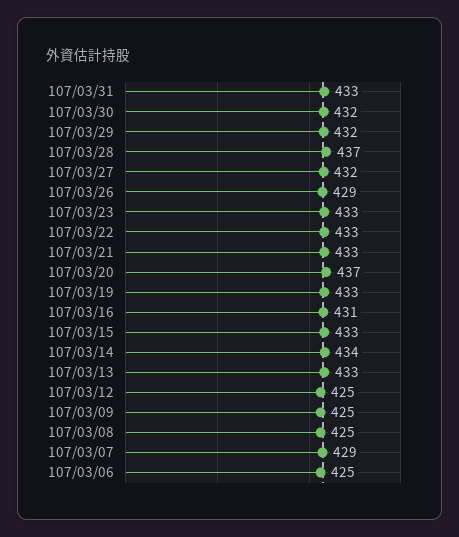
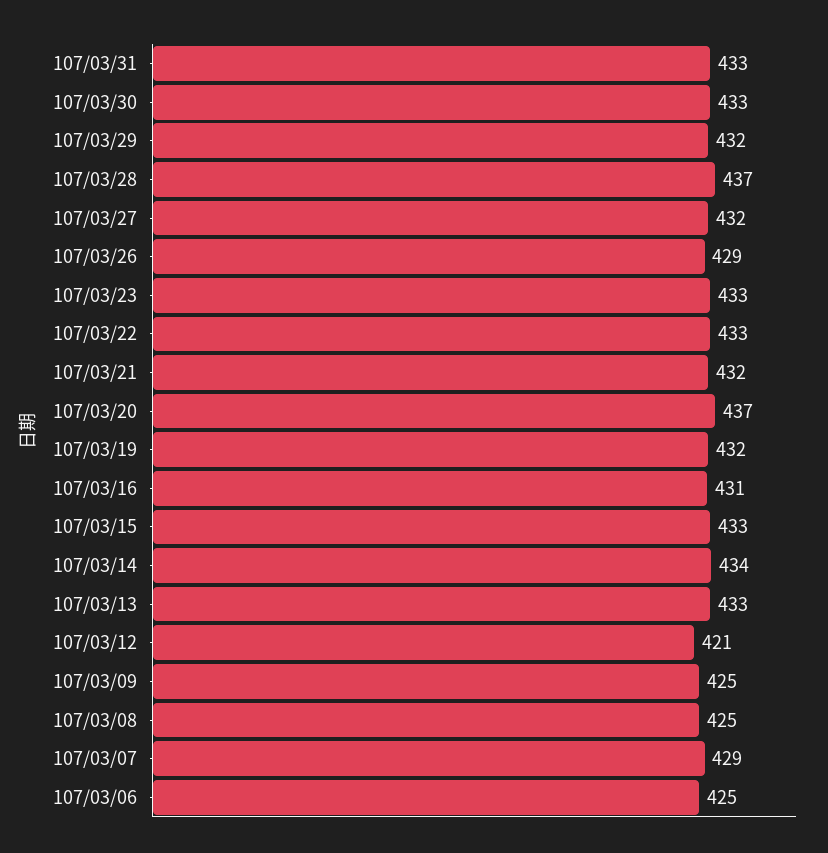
107/03/30: 432 -> 433
107/03/21: 433 -> 432
107/03/19: 433 -> 432
107/03/12: 425 -> 421

